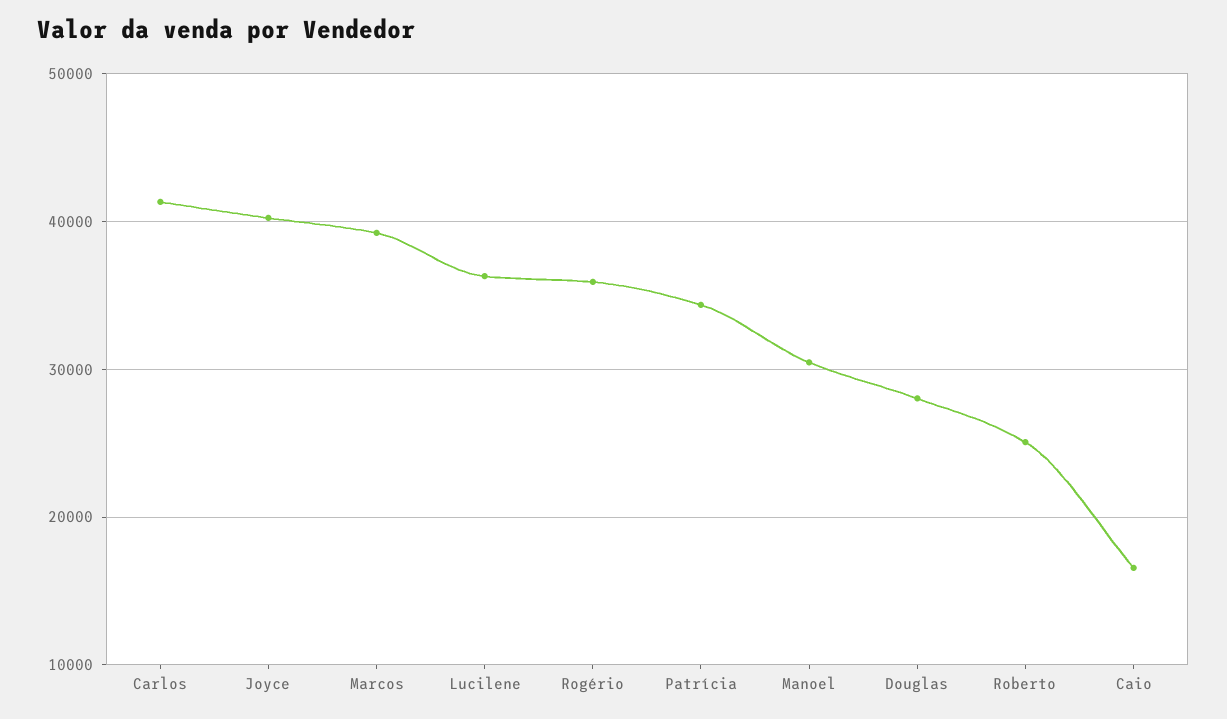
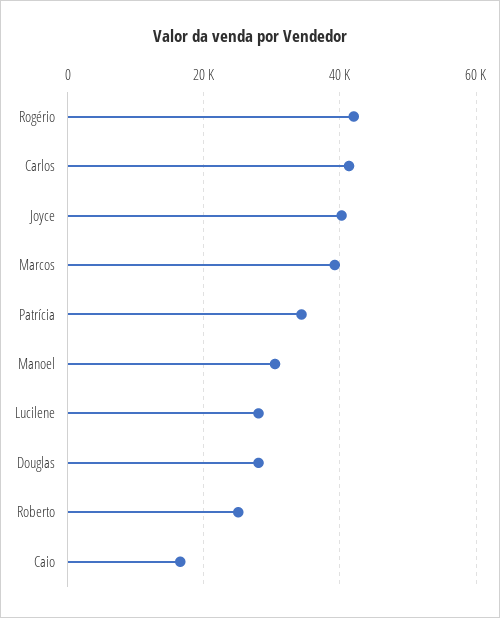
Lucilene: 36000 -> 28000
Rogério: 36000 -> 42000

